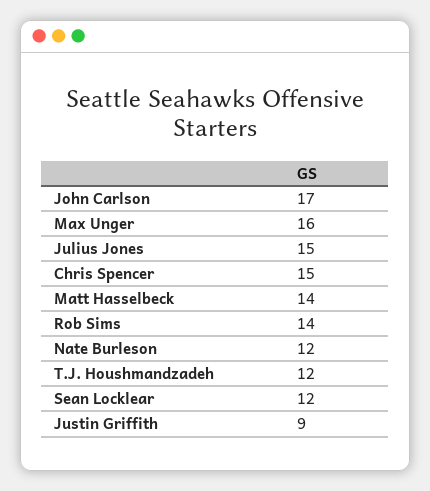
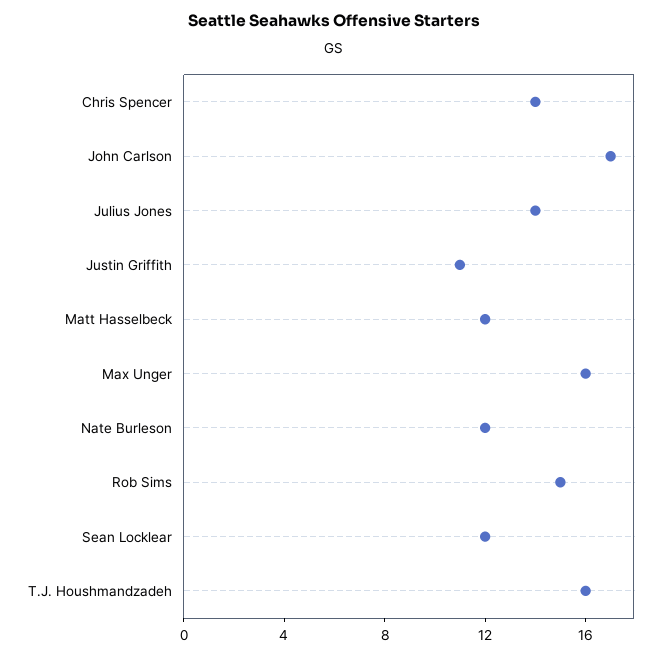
Julius Jones: 15 -> 14
Chris Spencer: 15 -> 14
Matt Hasselbeck: 14 -> 12
Rob Sims: 14 -> 15
T.J. Houshmandzadeh: 12 -> 16
Justin Griffith: 9 -> 11

